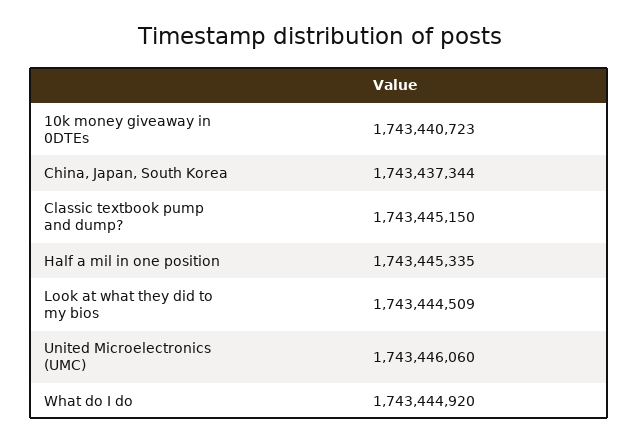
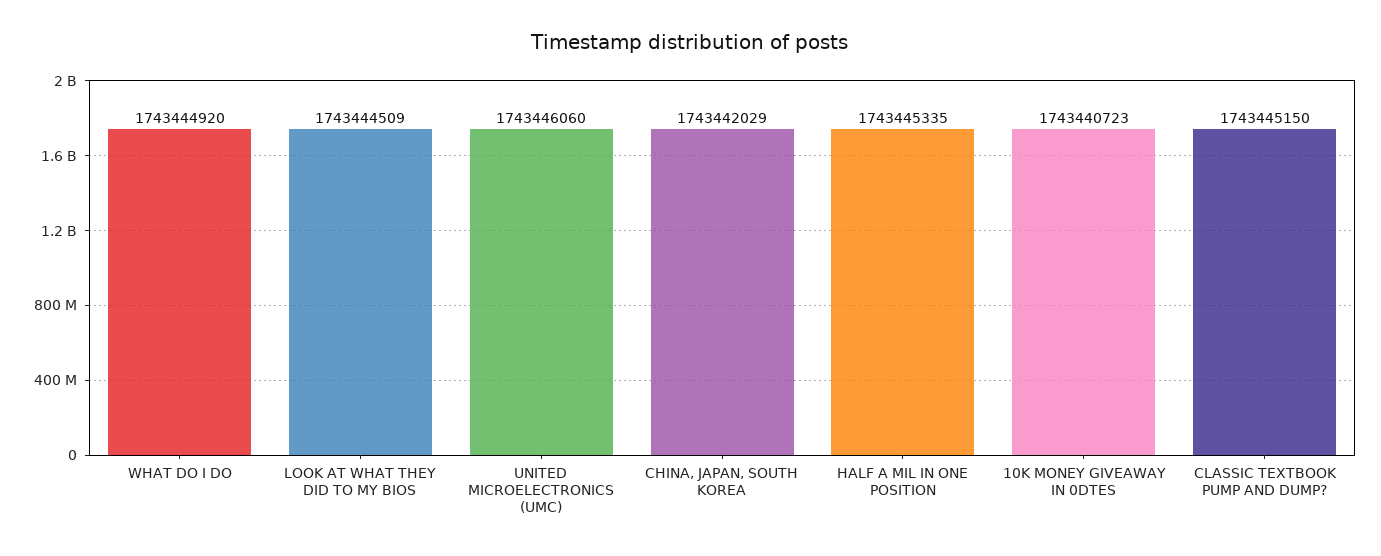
China, Japan, South Korea: 1743437344 -> 1743442029

